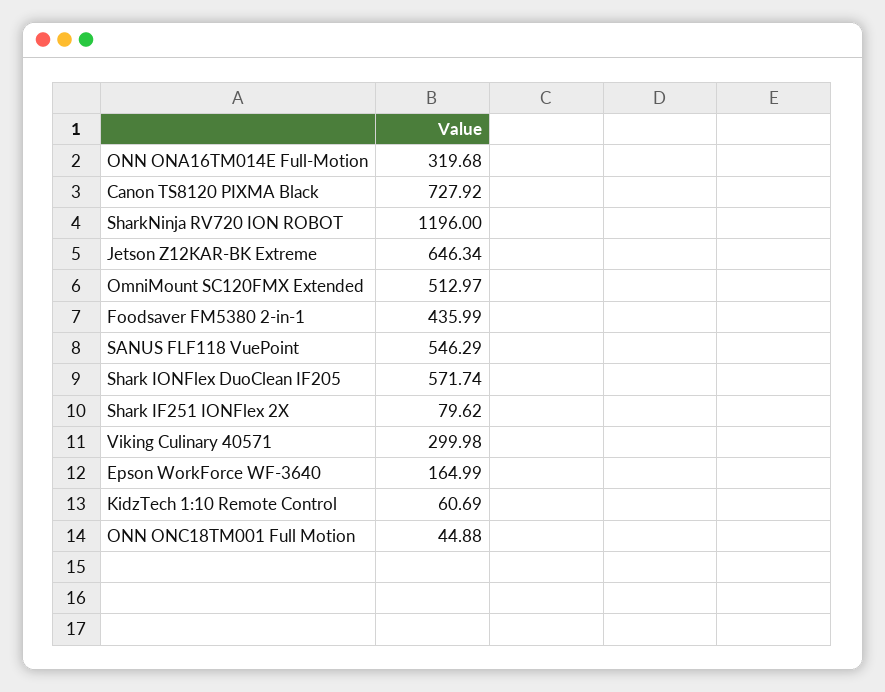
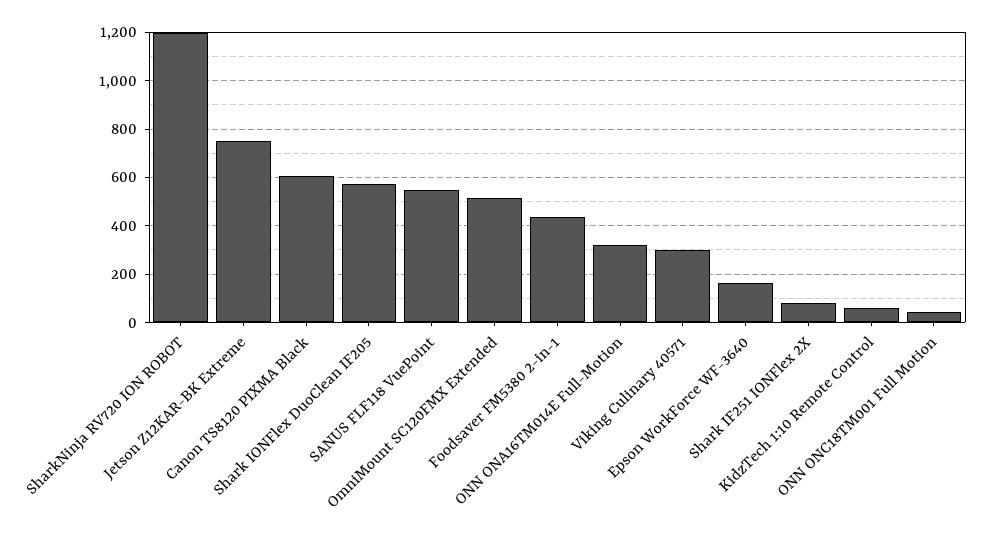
Canon TS8120 PIXMA Black: 727.92 -> 600
Jetson Z12KAR-BK Extreme: 646.34 -> 750

